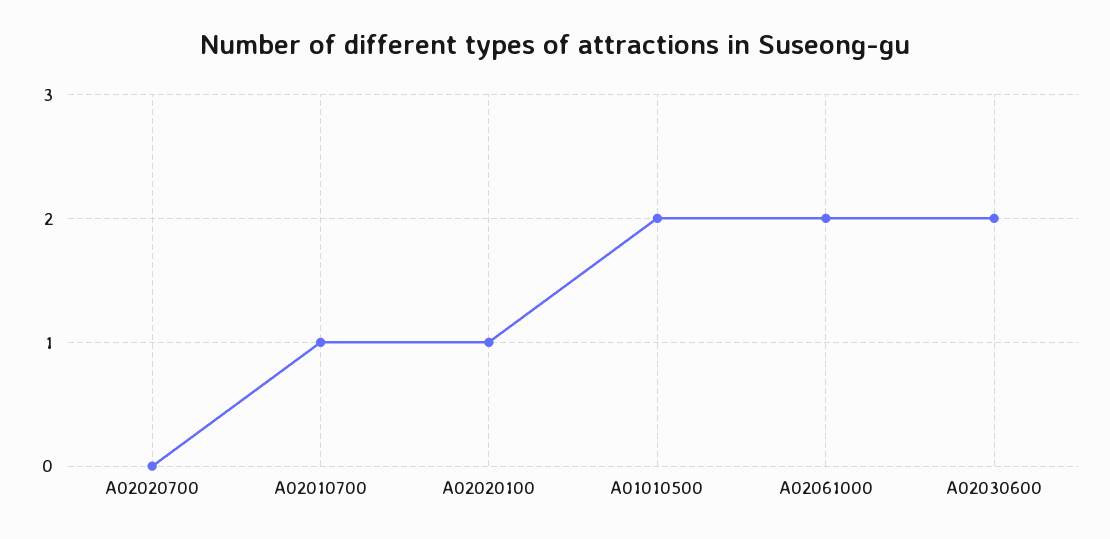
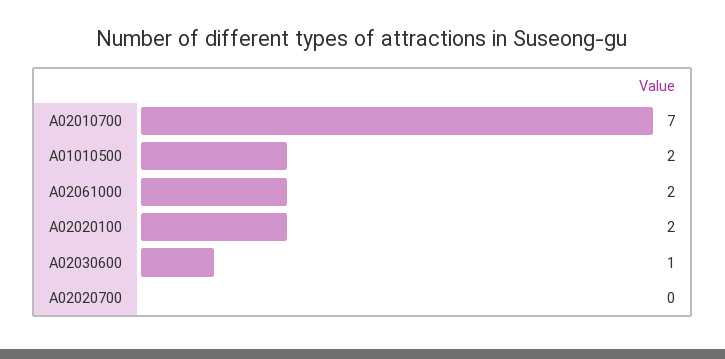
A02010700: 1 -> 7
A02020100: 1 -> 2
A02030600: 2 -> 1

